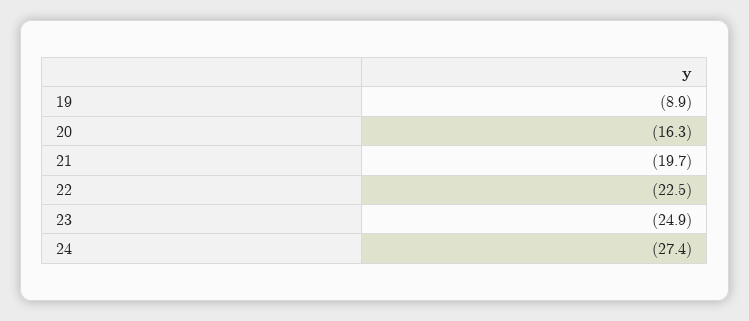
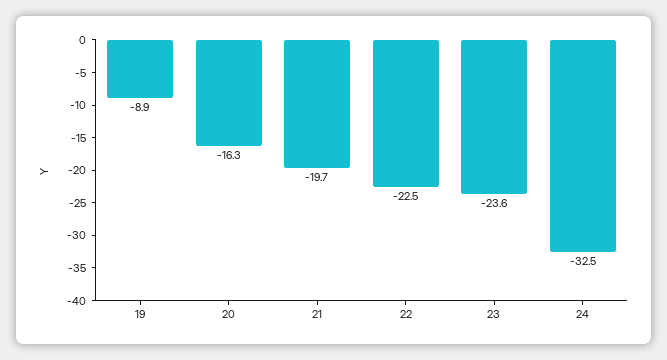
23: -24.9 -> -23.6
24: -27.4 -> -32.5

